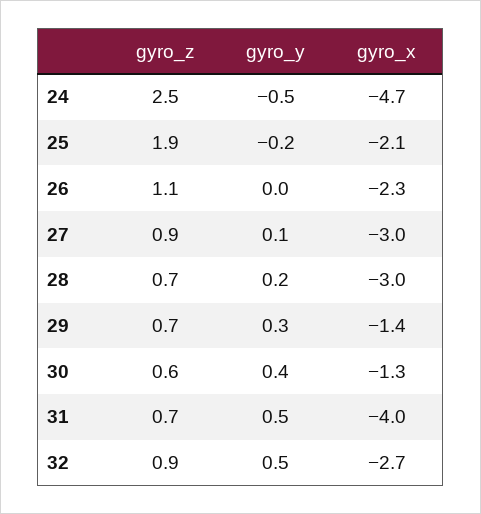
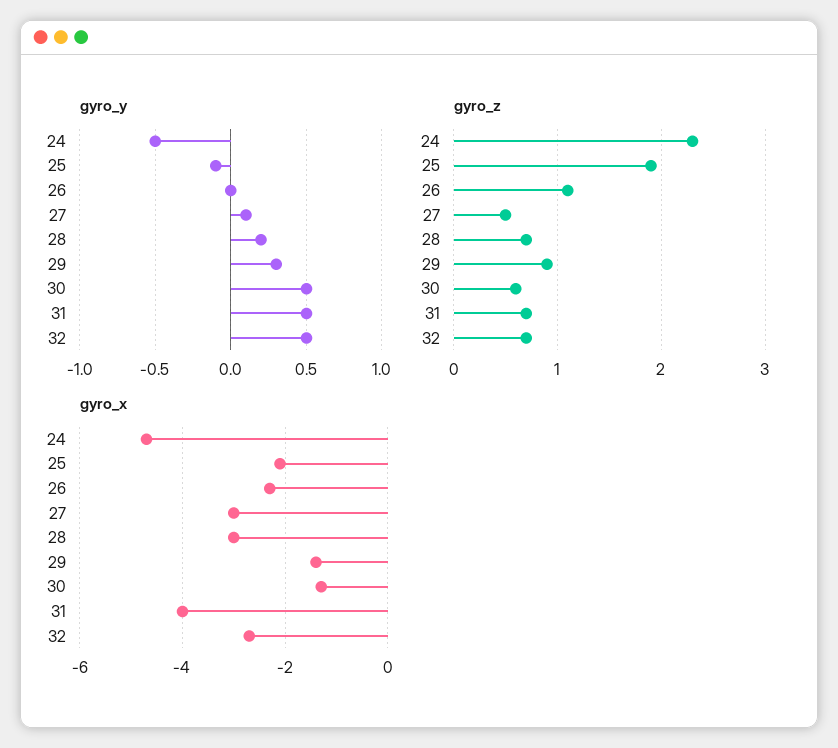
gyro_z, 24: 2.5 -> 2.3
gyro_y, 25: -0.2 -> -0.1
gyro_z, 27: 0.9 -> 0.5
gyro_z, 29: 0.7 -> 0.9
gyro_y, 30: 0.4 -> 0.5
gyro_z, 32: 0.9 -> 0.7

